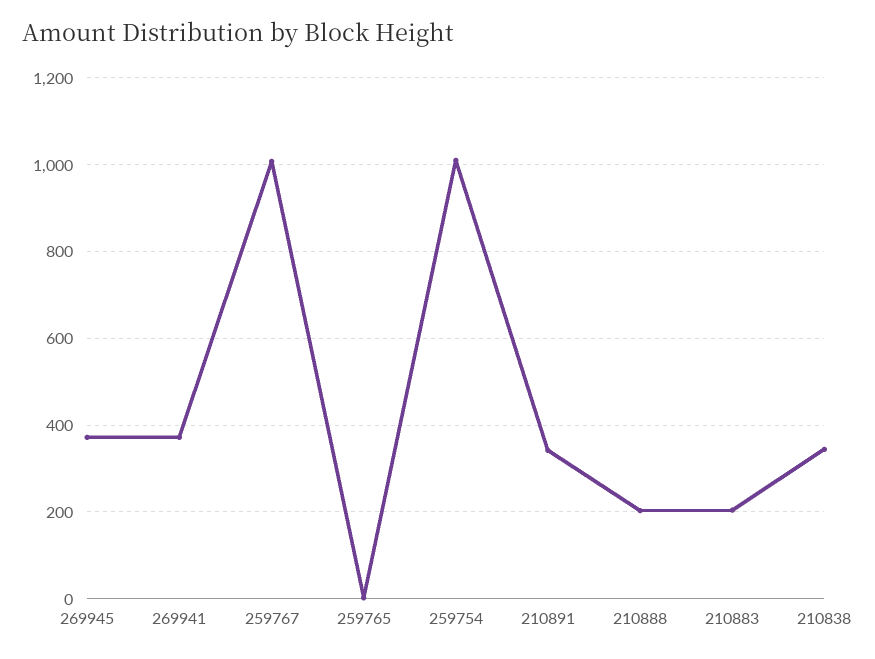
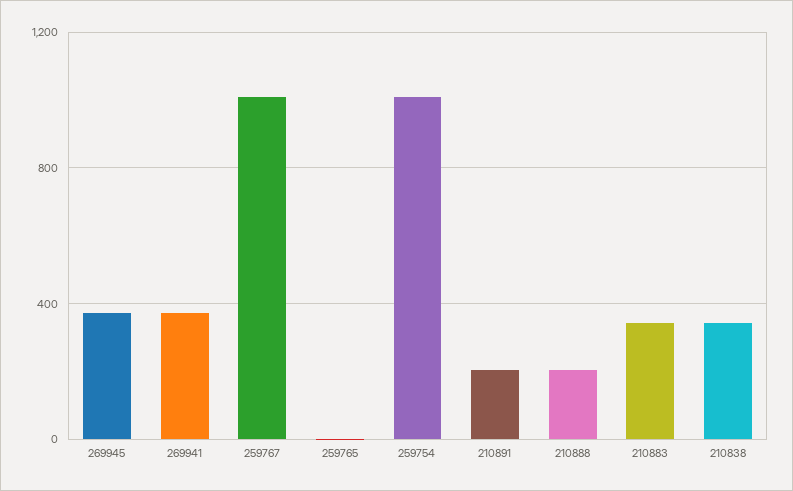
210891: 340 -> 200
210883: 200 -> 350

